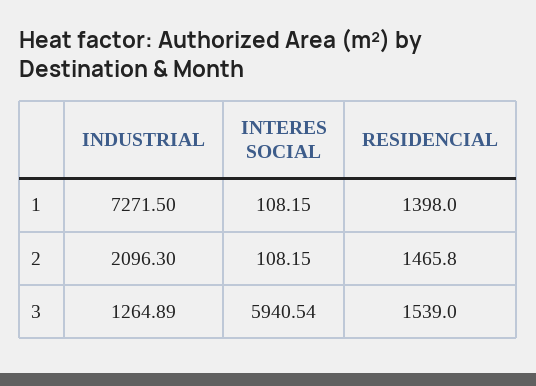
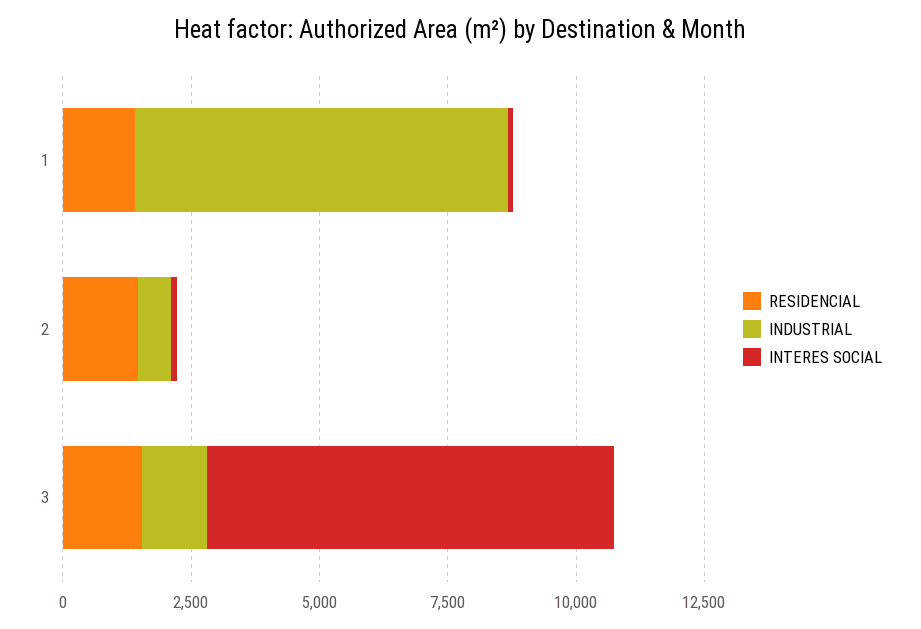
INDUSTRIAL, 2: 2096.3 -> 500
INTERES SOCIAL, 3: 5940.54 -> 8000

